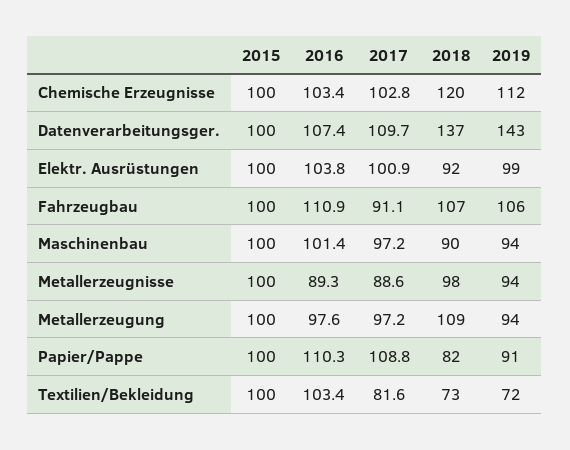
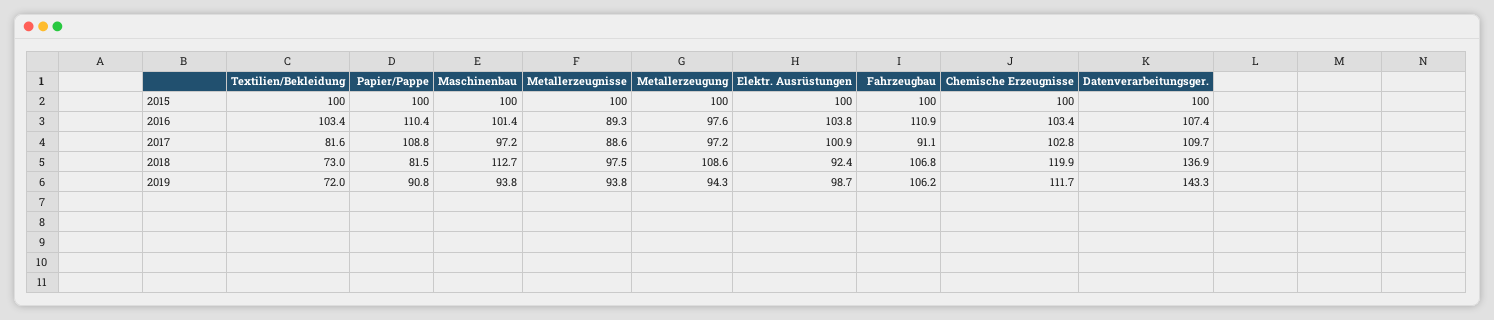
2018, Maschinenbau: 90 -> 112.7
2016, Papier/Pappe: 110.3 -> 110.4

